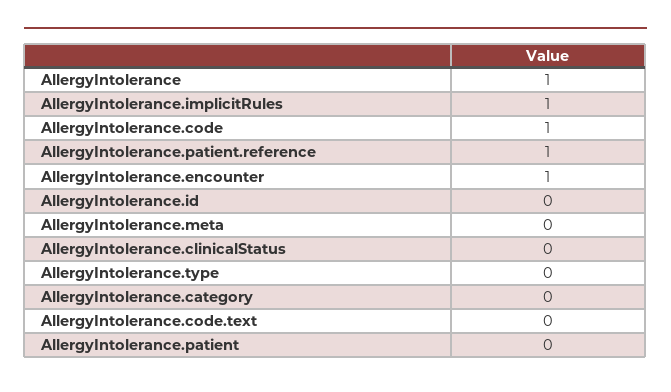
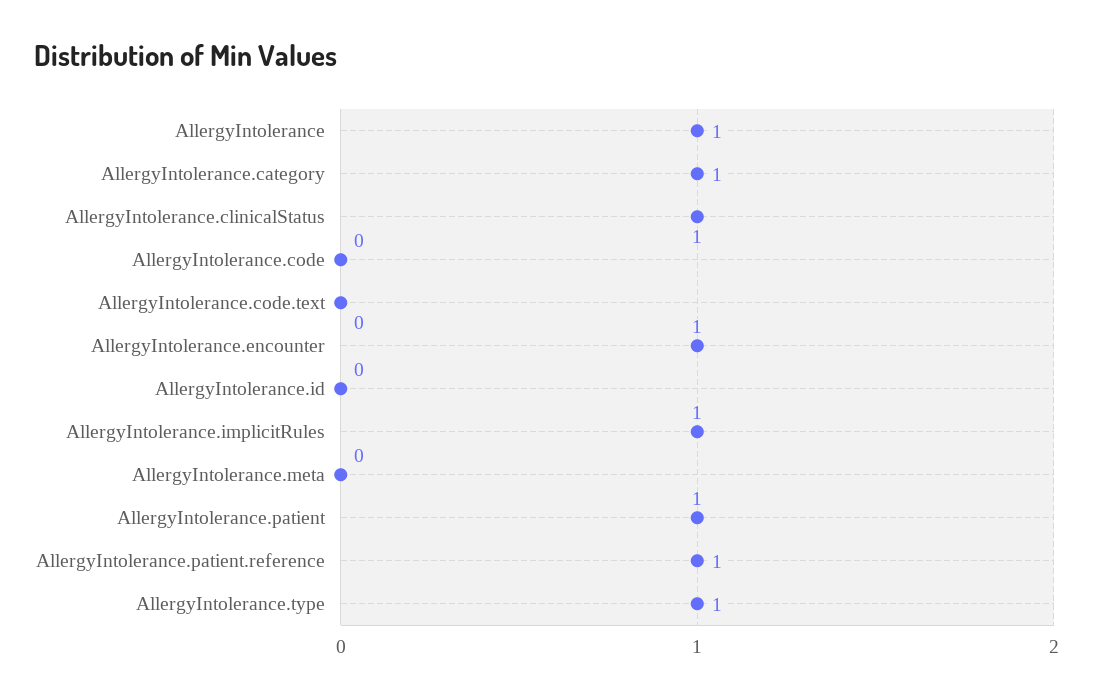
AllergyIntolerance.code: 1 -> 0
AllergyIntolerance.clinicalStatus: 0 -> 1
AllergyIntolerance.type: 0 -> 1
AllergyIntolerance.category: 0 -> 1
AllergyIntolerance.patient: 0 -> 1

